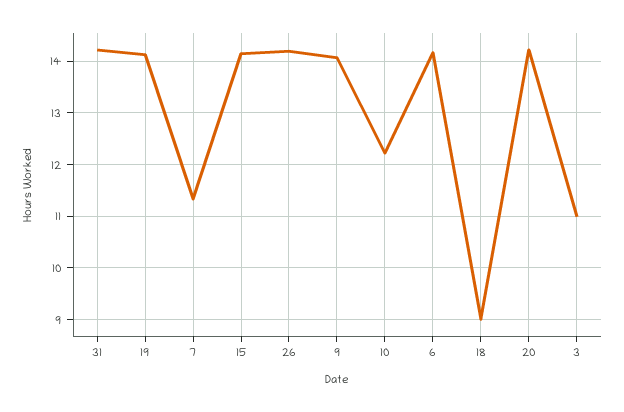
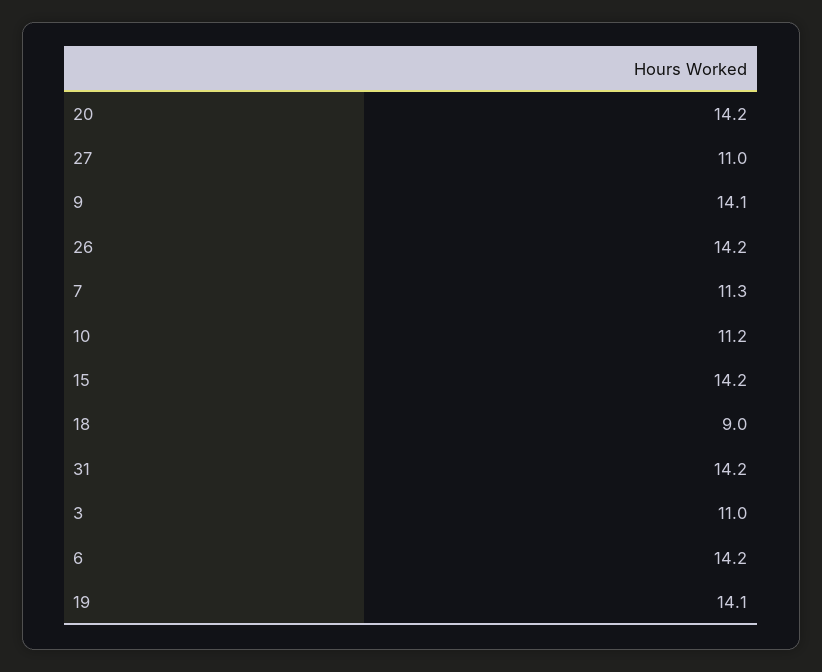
10: 12.2 -> 11.2
27: none -> 11

